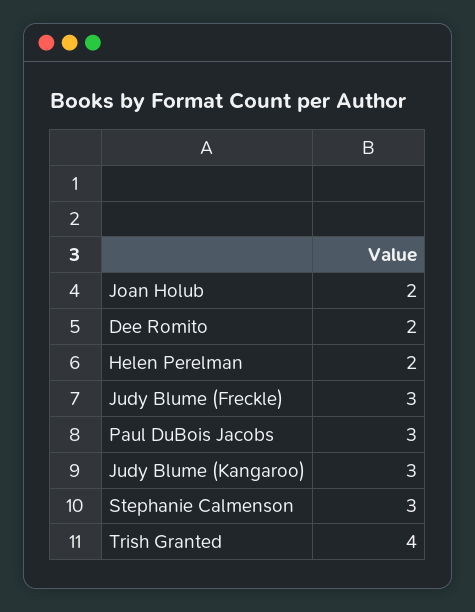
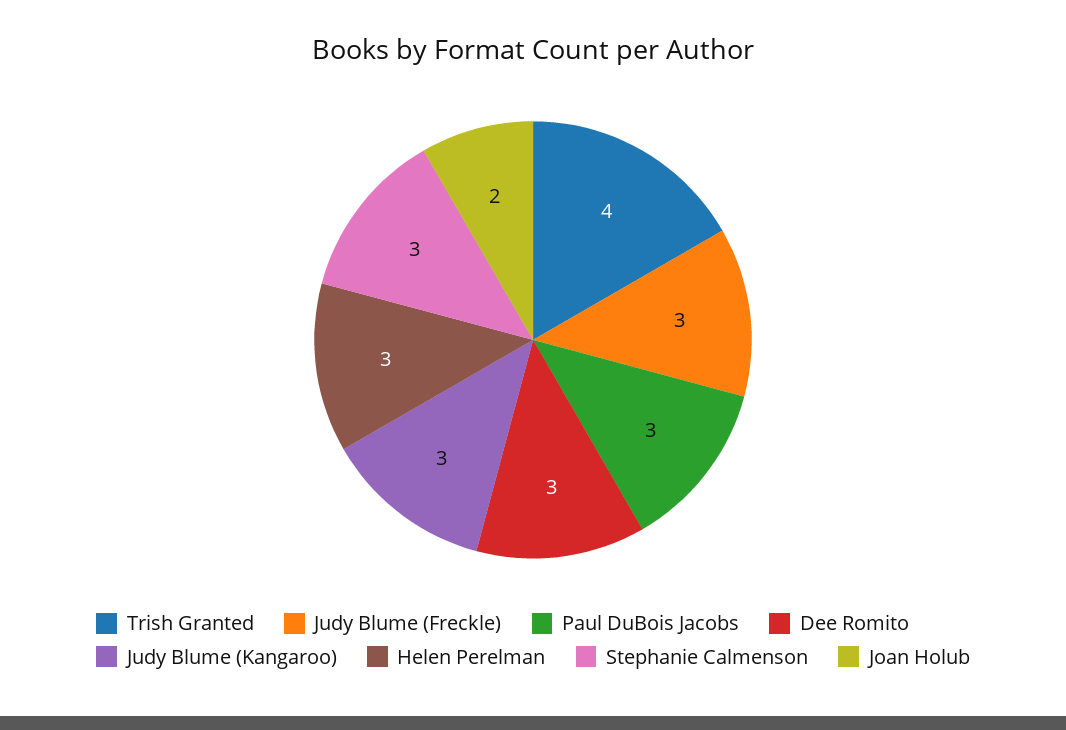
Dee Romito: 2 -> 3
Helen Perelman: 2 -> 3

